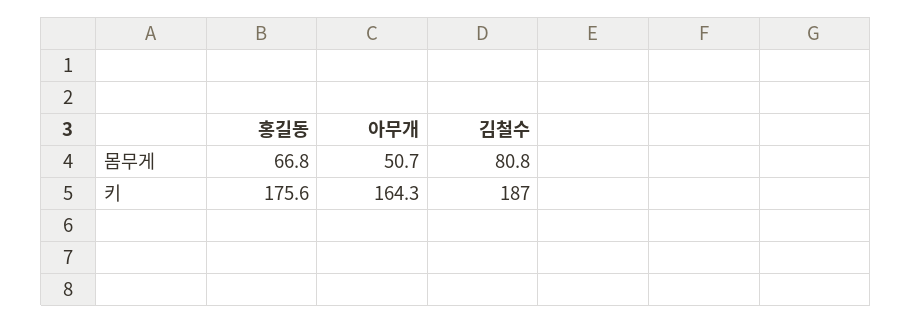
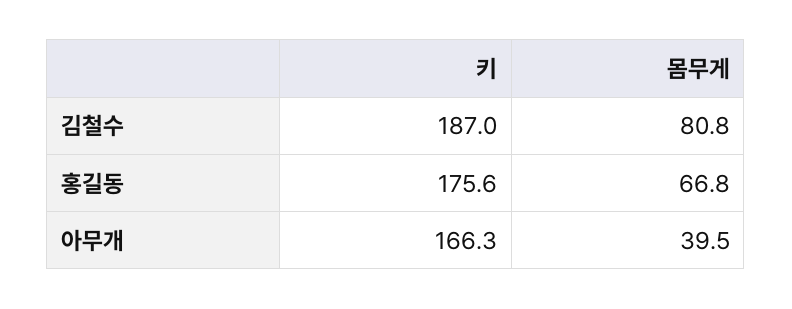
아무개, 몸무게: 50.7 -> 39.5
아무개, 키: 164.3 -> 166.3

